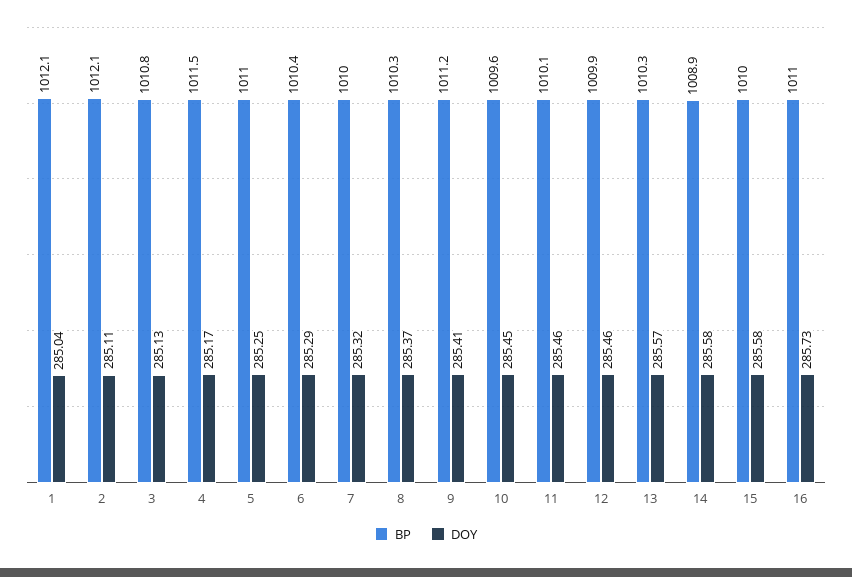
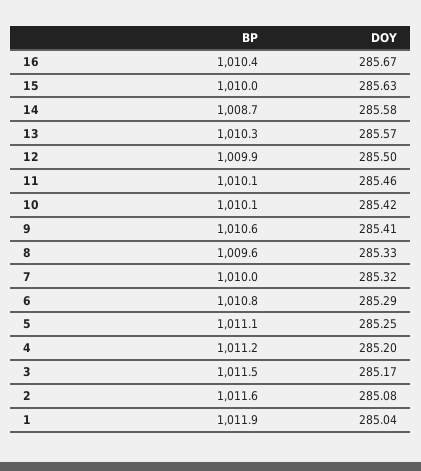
BP, 1: 1012.1 -> 1011.9
BP, 2: 1012.1 -> 1011.6
DOY, 2: 285.11 -> 285.08
BP, 3: 1010.8 -> 1011.5
DOY, 3: 285.13 -> 285.17
BP, 4: 1011.5 -> 1011.2
DOY, 4: 285.17 -> 285.2
BP, 5: 1011 -> 1011.1
BP, 6: 1010.4 -> 1010.8
BP, 8: 1010.3 -> 1009.6
DOY, 8: 285.37 -> 285.33
BP, 9: 1011.2 -> 1010.6
BP, 10: 1009.6 -> 1010.1
DOY, 10: 285.45 -> 285.42
DOY, 12: 285.46 -> 285.5
BP, 14: 1008.9 -> 1008.7
DOY, 15: 285.58 -> 285.63
BP, 16: 1011 -> 1010.4
DOY, 16: 285.73 -> 285.67

